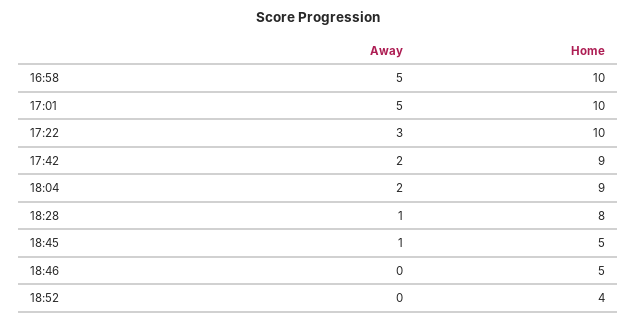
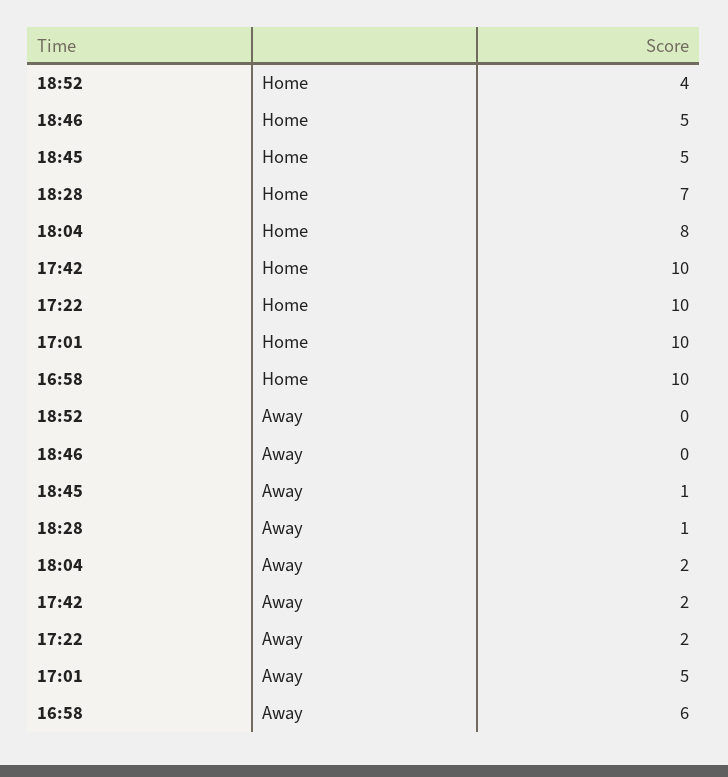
Away, 16:58: 5 -> 6
Away, 17:22: 3 -> 2
Home, 17:42: 9 -> 10
Home, 18:04: 9 -> 8
Home, 18:28: 8 -> 7

